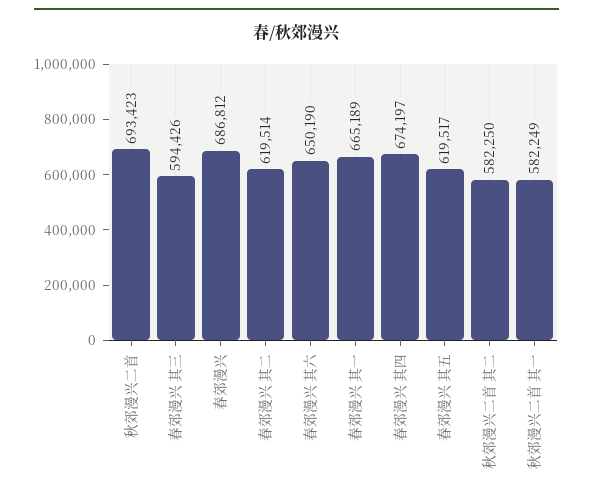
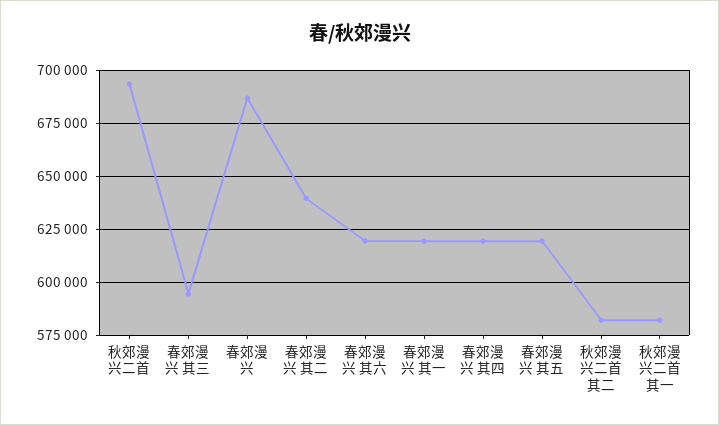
春郊漫兴 其二: 619514 -> 640000
春郊漫兴 其六: 650190 -> 620000
春郊漫兴 其一: 665189 -> 620000
春郊漫兴 其四: 674197 -> 620000

